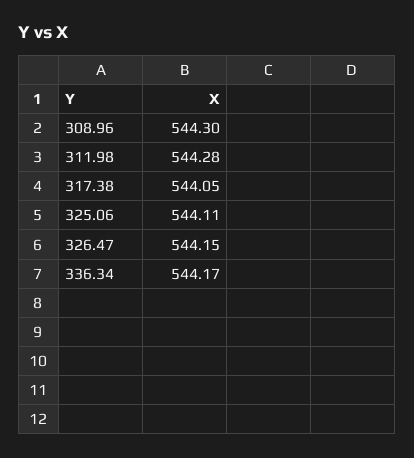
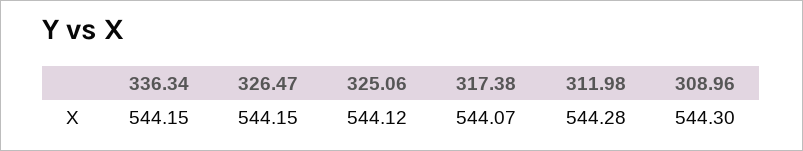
317.38: 544.05 -> 544.07
325.06: 544.11 -> 544.12
336.34: 544.17 -> 544.15

